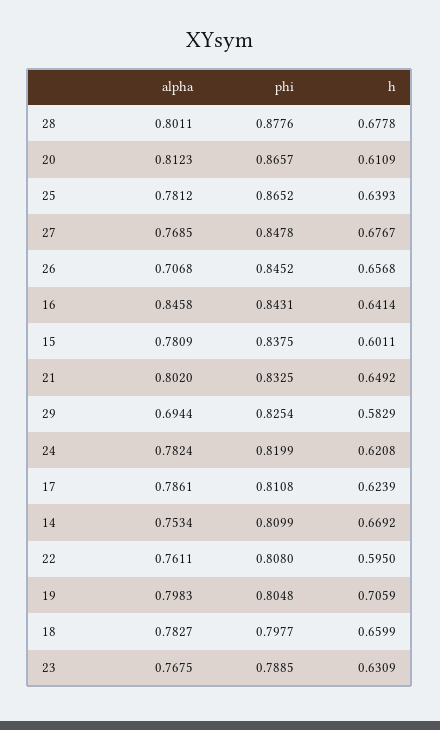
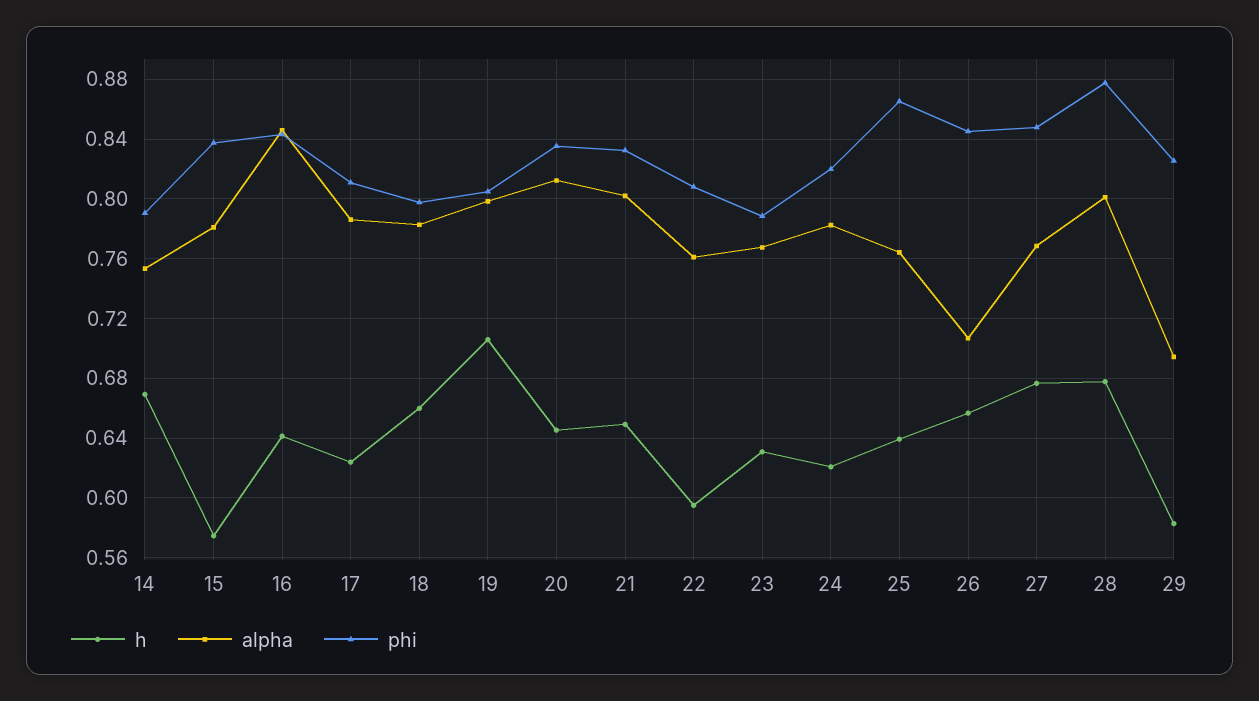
phi, 20: 0.8657 -> 0.835
h, 20: 0.6109 -> 0.645
alpha, 25: 0.7812 -> 0.765
h, 15: 0.6011 -> 0.575
phi, 14: 0.8099 -> 0.79

